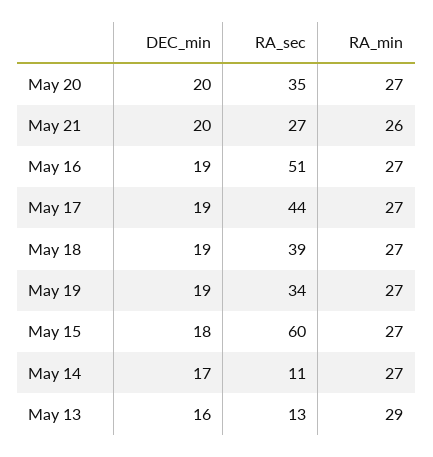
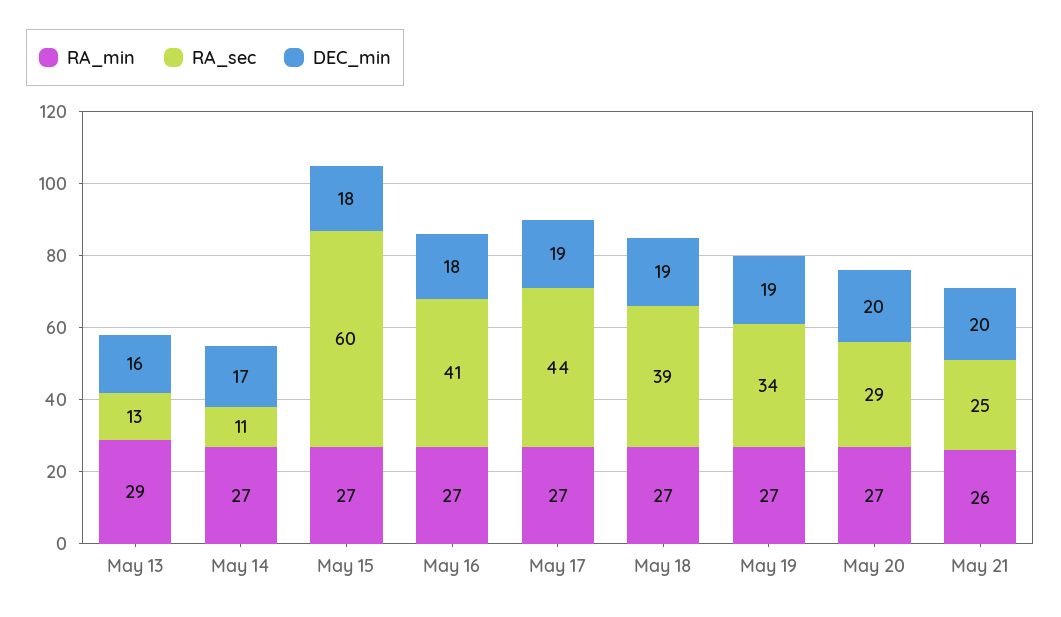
RA_sec, May 20: 35 -> 29
RA_sec, May 21: 27 -> 25
DEC_min, May 16: 19 -> 18
RA_sec, May 16: 51 -> 41

